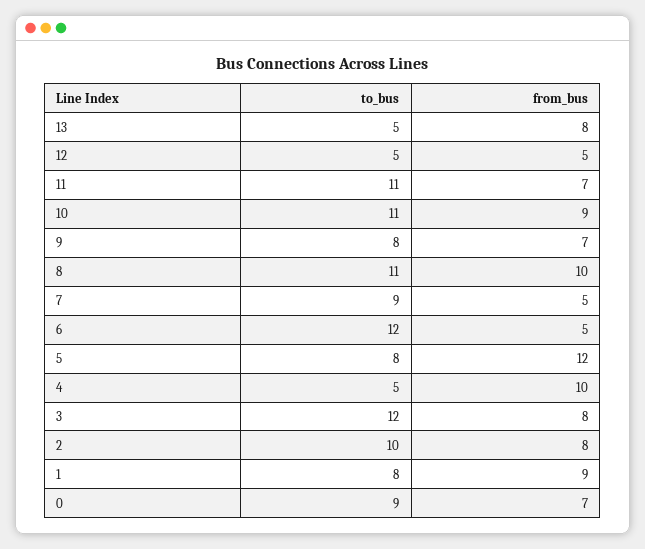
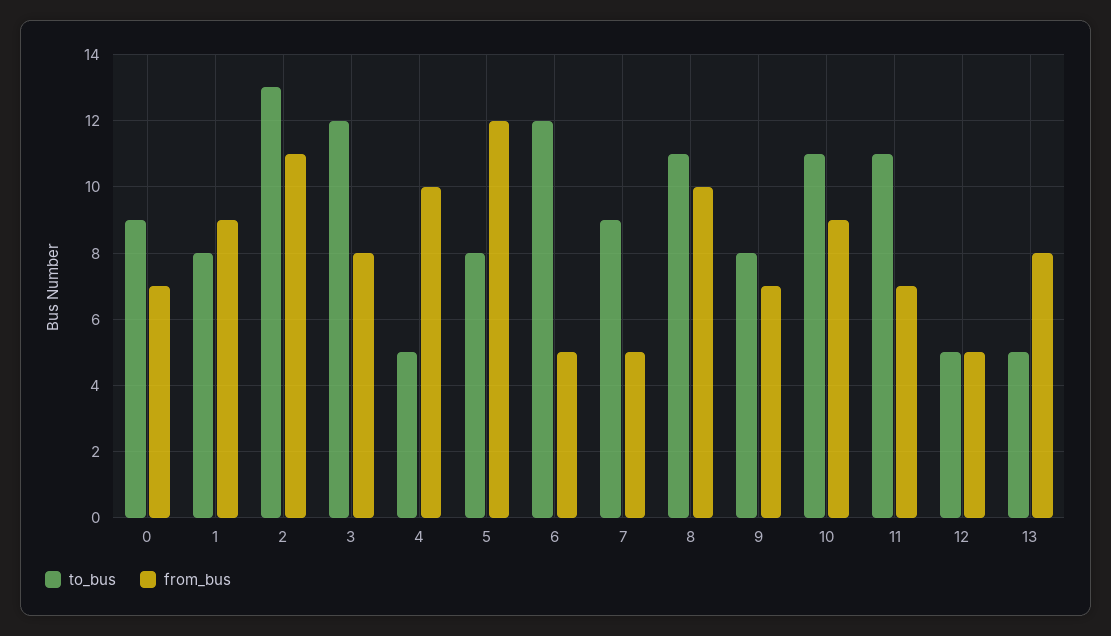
to_bus, 2: 10 -> 13
from_bus, 2: 8 -> 11

